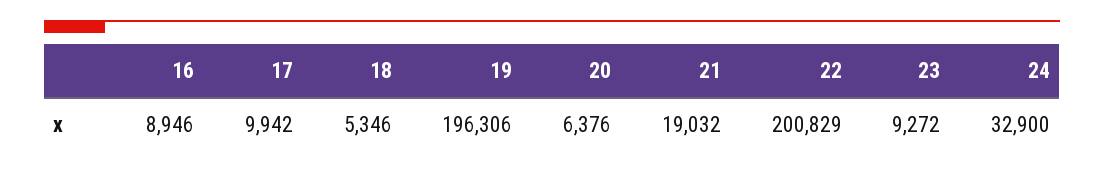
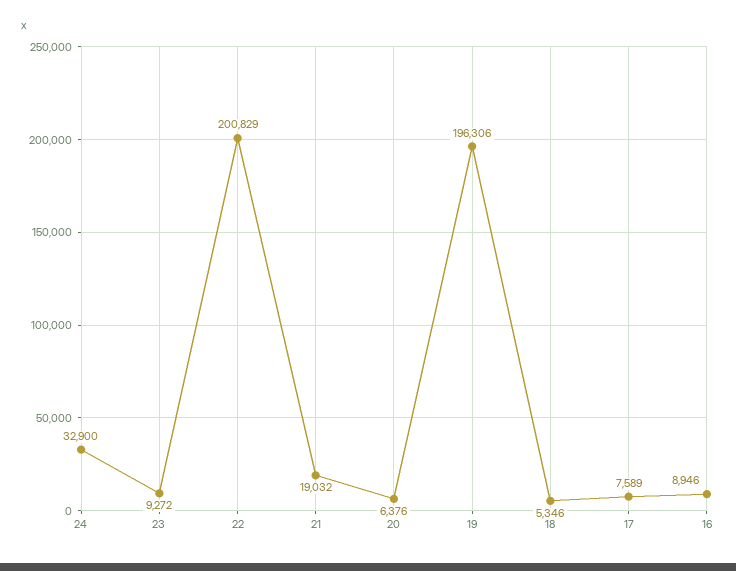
17: 9942 -> 7589

